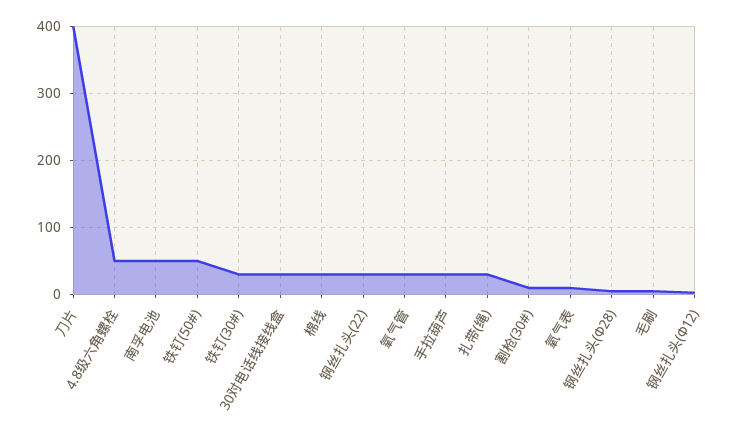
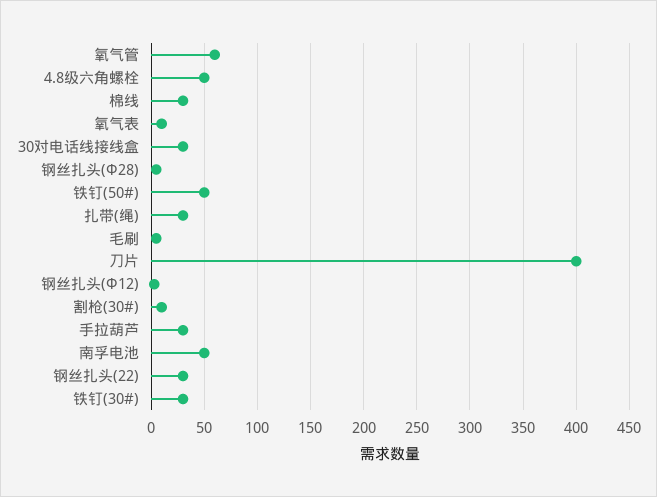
氧气管: 30 -> 60

